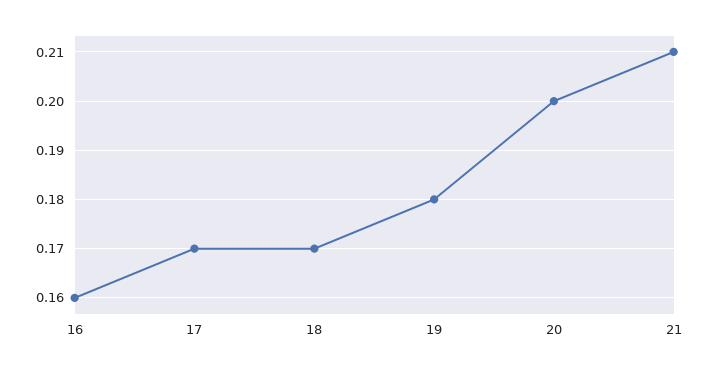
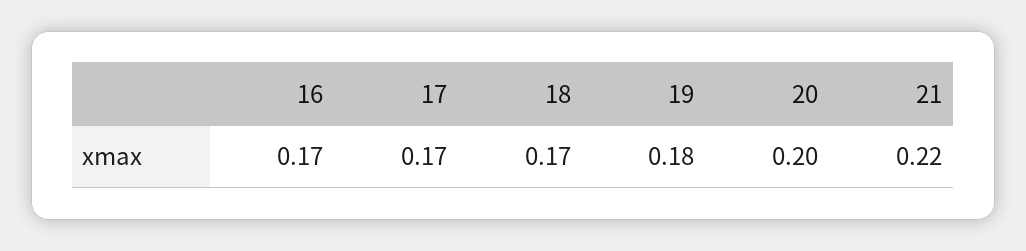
16: 0.16 -> 0.17
21: 0.21 -> 0.22

